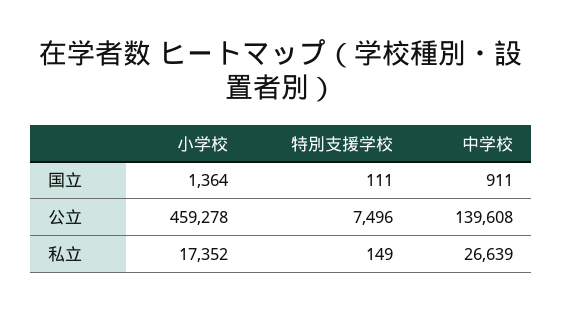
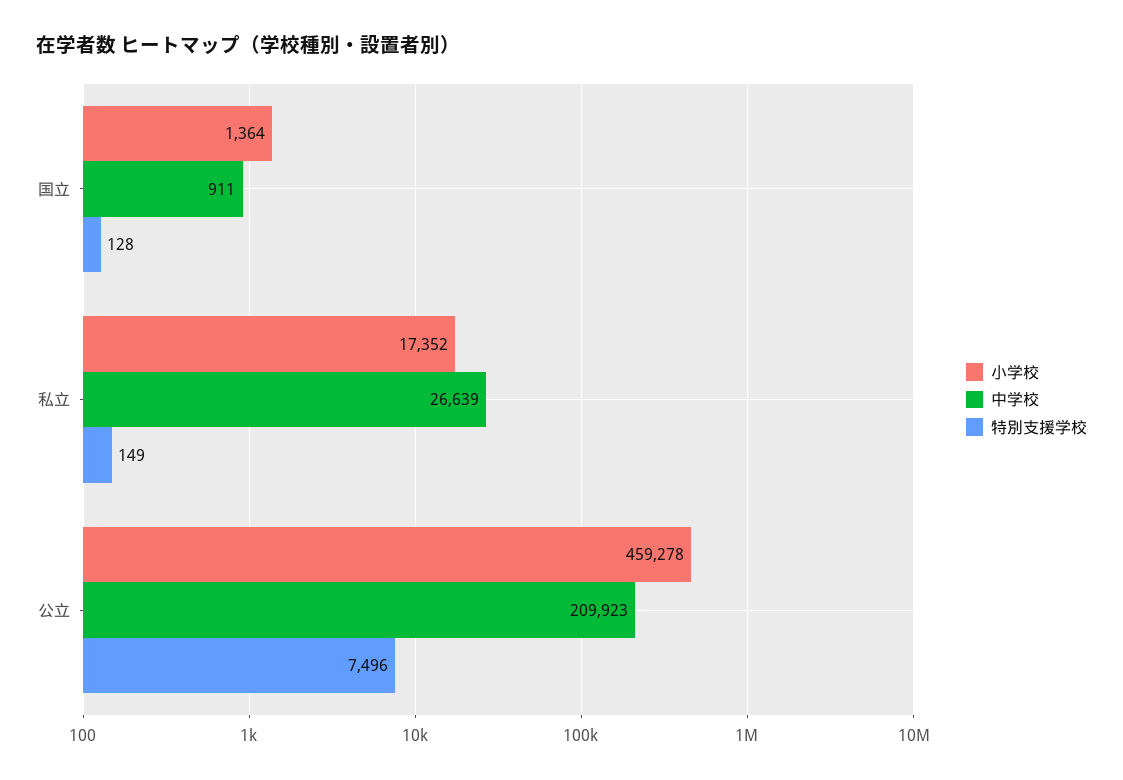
特別支援学校, 国立: 111 -> 128
中学校, 公立: 139608 -> 209923

